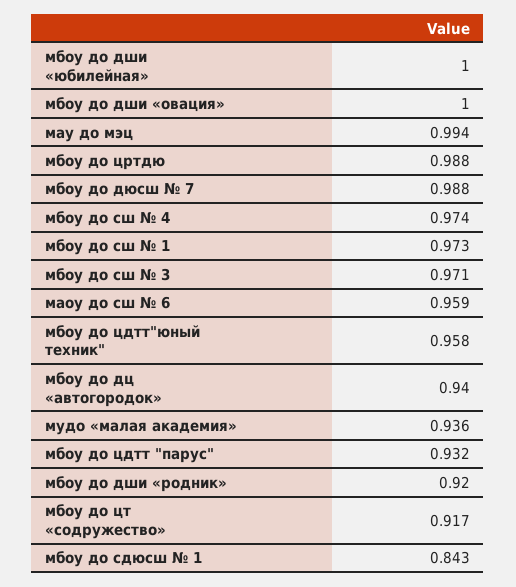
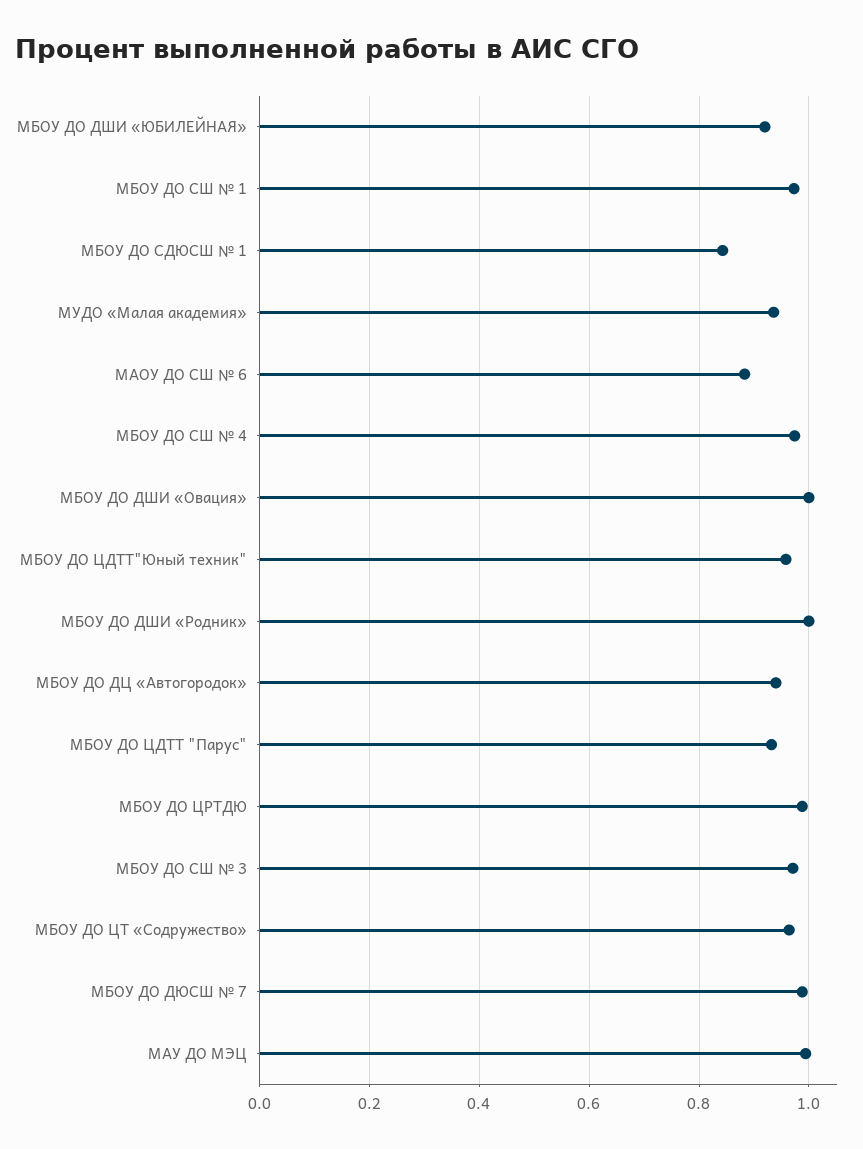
мбоу до дши «юбилейная»: 1 -> 0.92
маоу до сш № 6: 0.959 -> 0.88
мбоу до дши «родник»: 0.92 -> 1
мбоу до цт «содружество»: 0.917 -> 0.96

